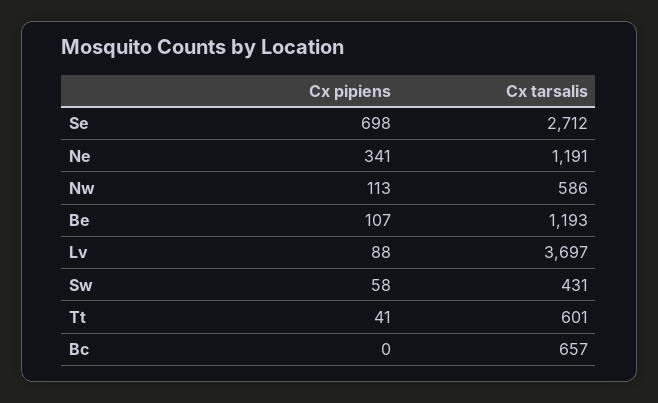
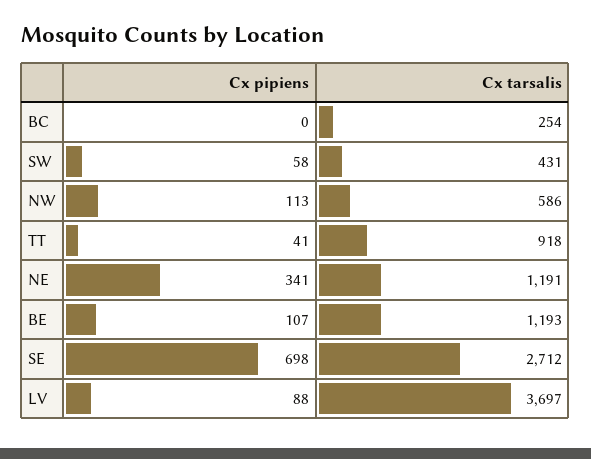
Cx tarsalis, Tt: 601 -> 918
Cx tarsalis, Bc: 657 -> 254

